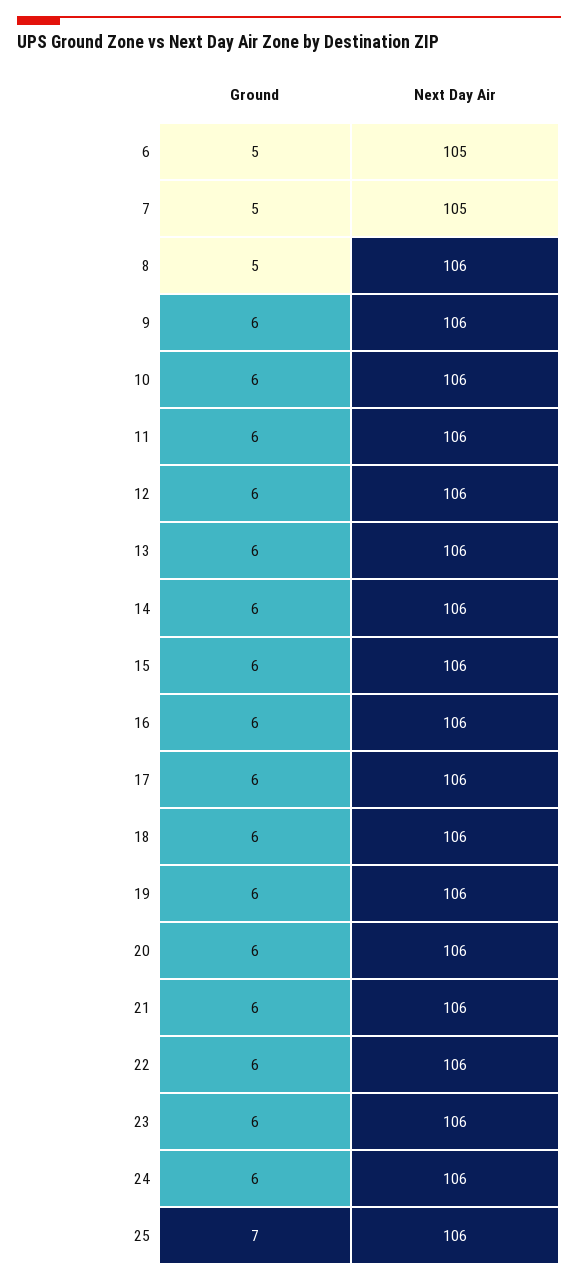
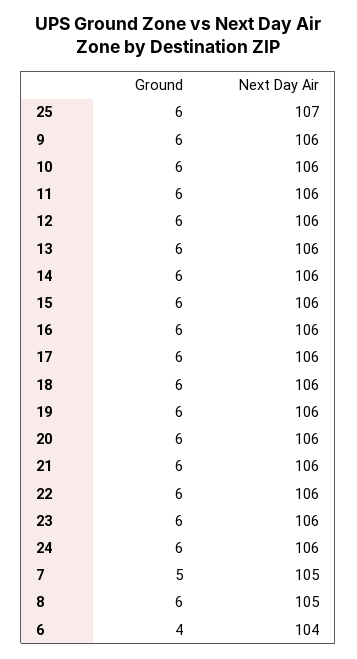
Ground, 6: 5 -> 4
Next Day Air, 6: 105 -> 104
Ground, 8: 5 -> 6
Next Day Air, 8: 106 -> 105
Ground, 25: 7 -> 6
Next Day Air, 25: 106 -> 107

